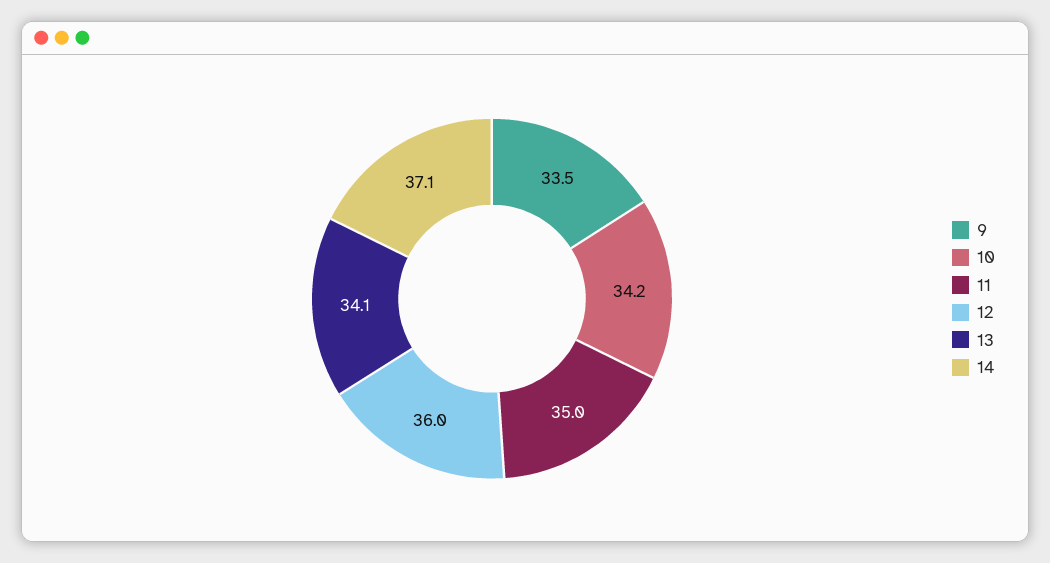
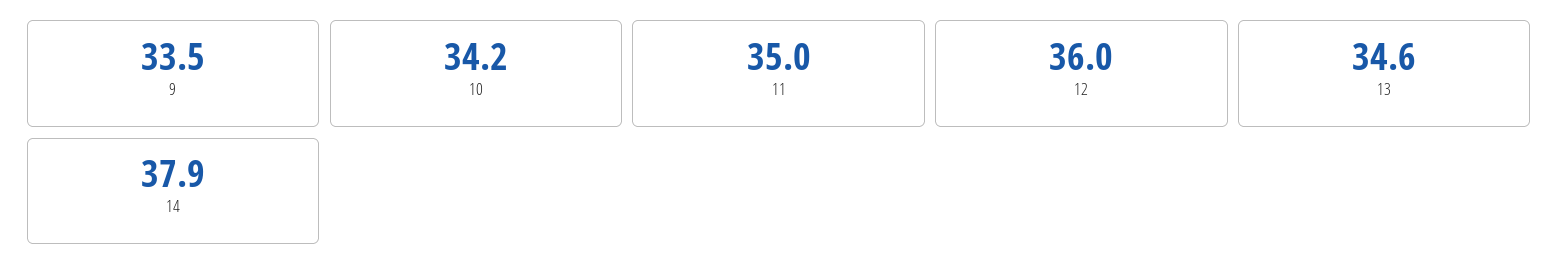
13: 34.1 -> 34.6
14: 37.1 -> 37.9

